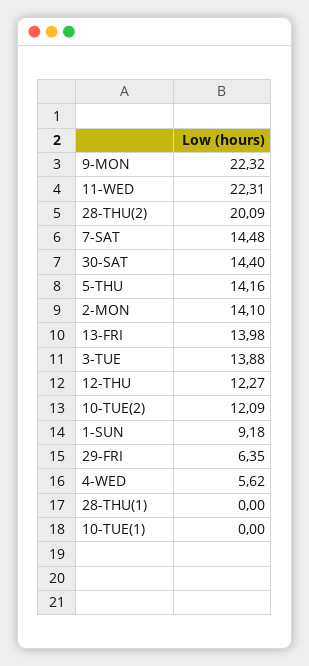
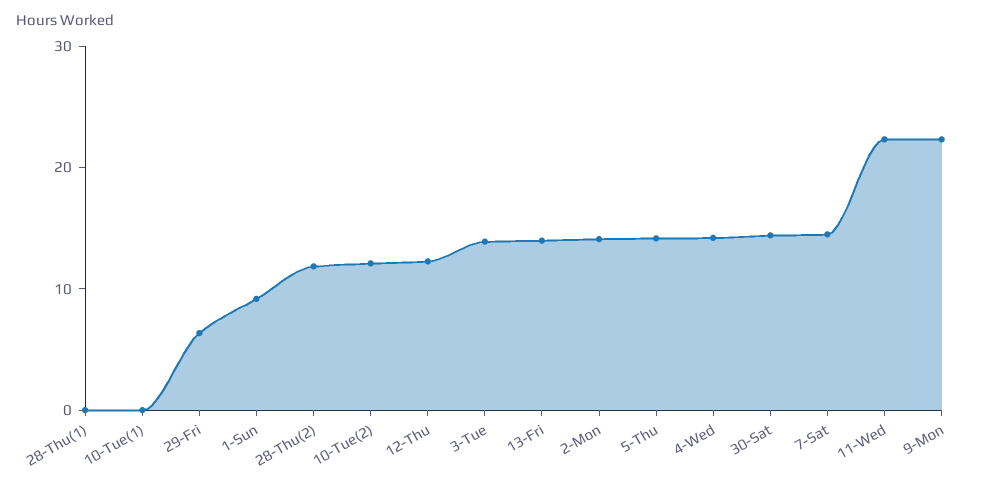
28-THU(2): 20.09 -> 12
4-WED: 5.62 -> 14

